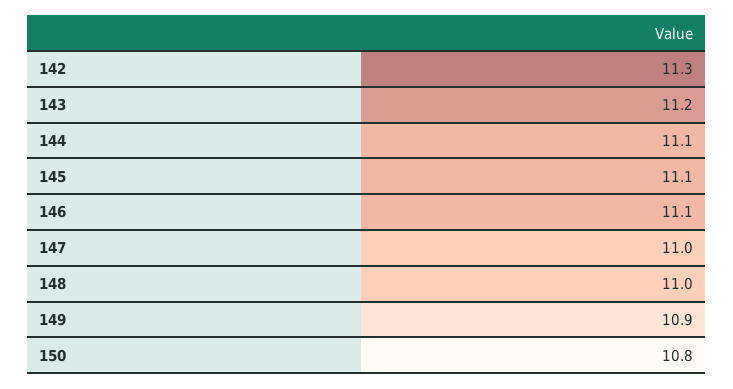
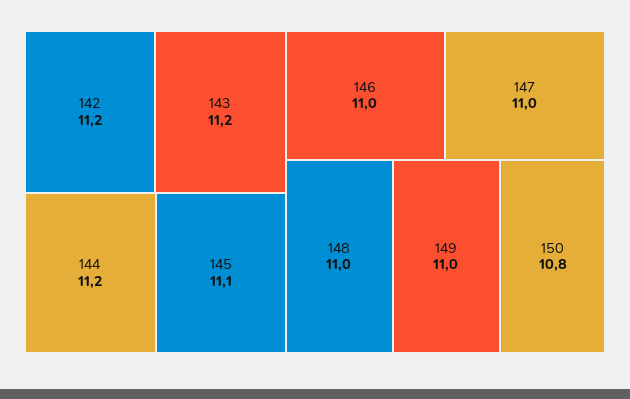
142: 11.3 -> 11.2
144: 11.1 -> 11.2
146: 11.1 -> 11
149: 10.9 -> 11

